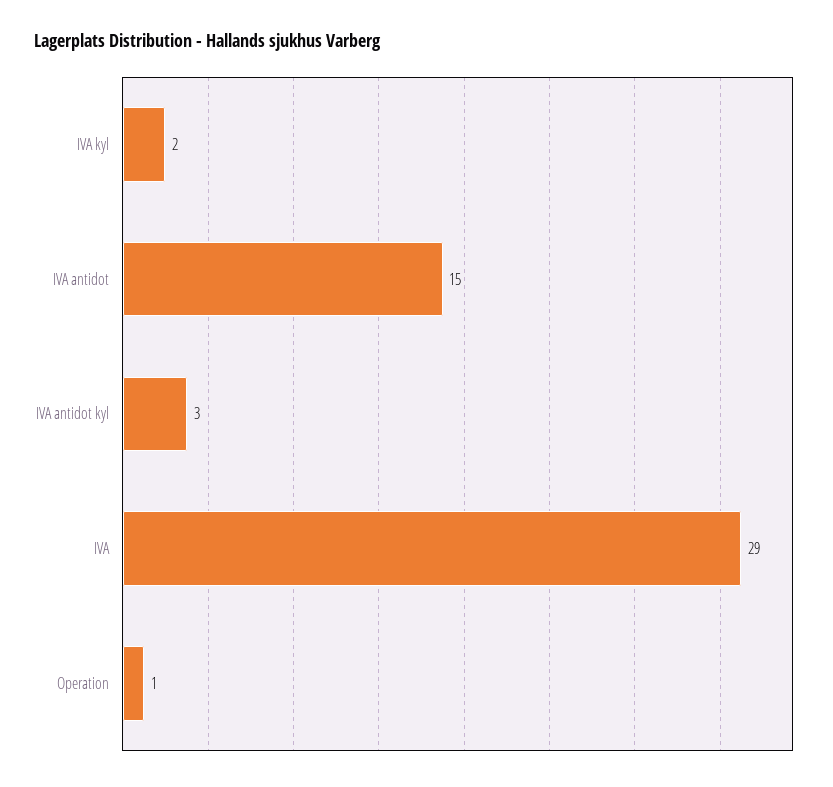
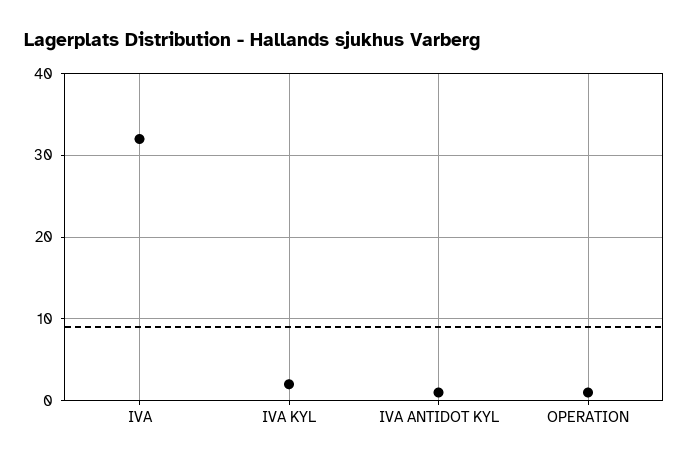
IVA antidot: 15 -> none
IVA antidot kyl: 3 -> 1
IVA: 29 -> 32

